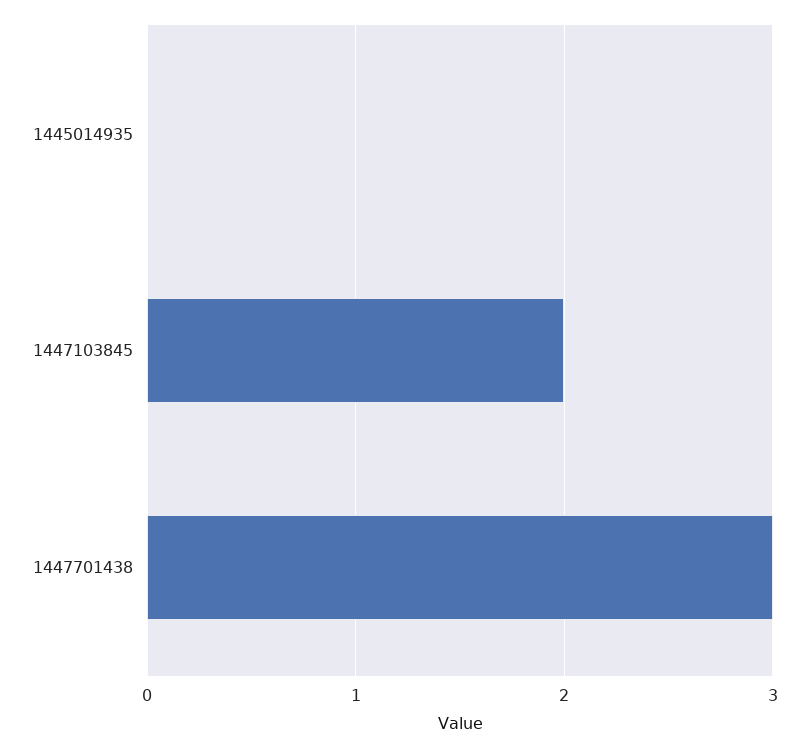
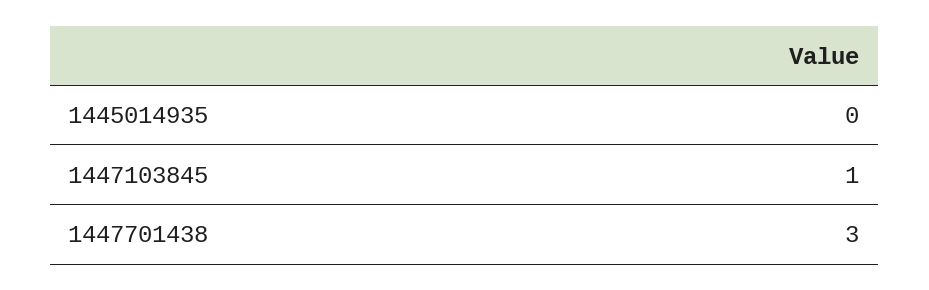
1447103845: 2 -> 1

